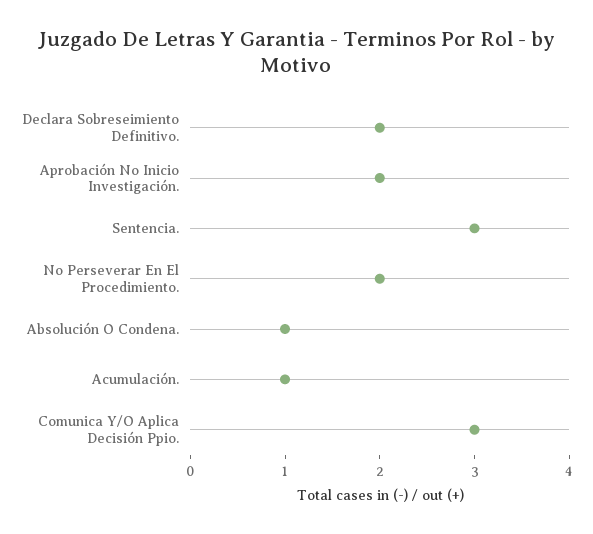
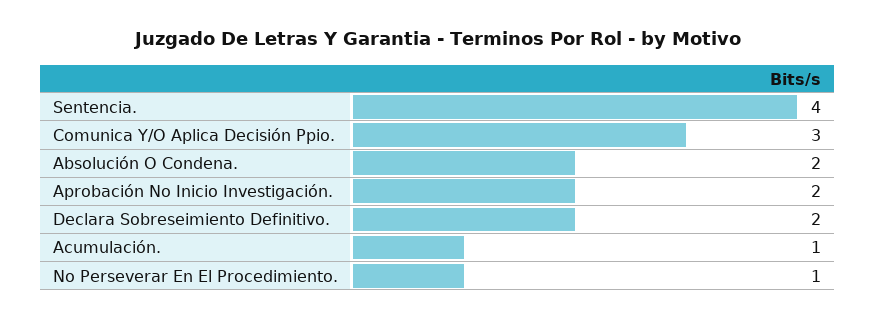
Sentencia.: 3 -> 4
No Perseverar En El Procedimiento.: 2 -> 1
Absolución O Condena.: 1 -> 2

